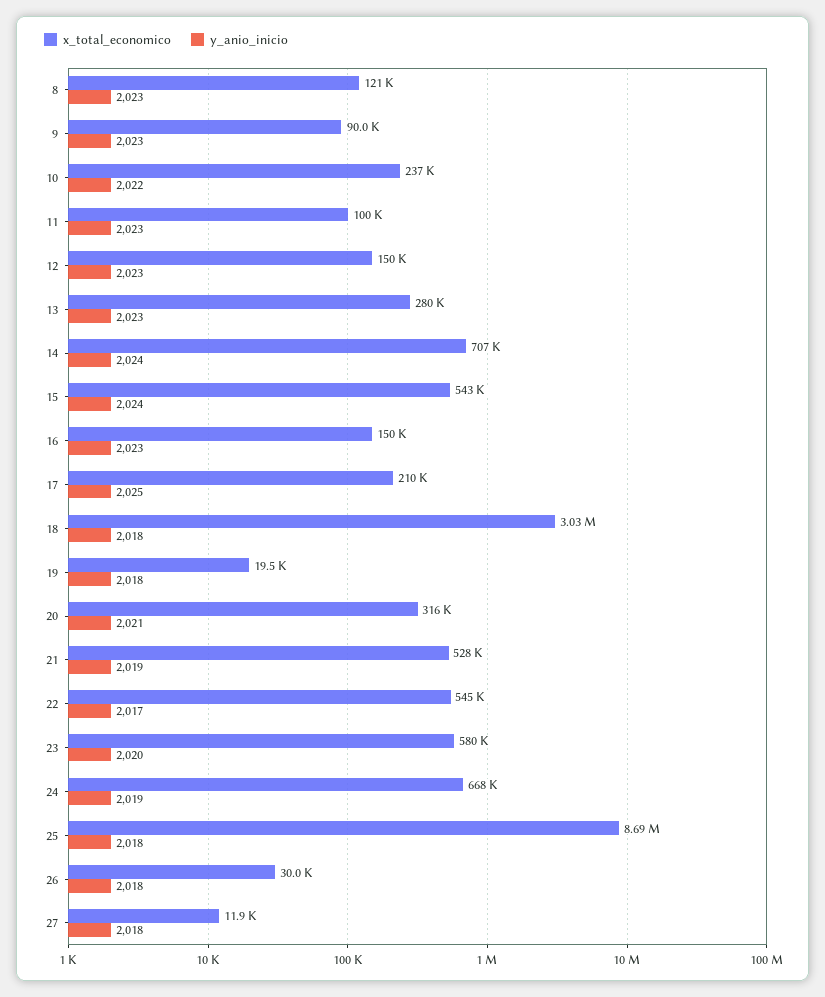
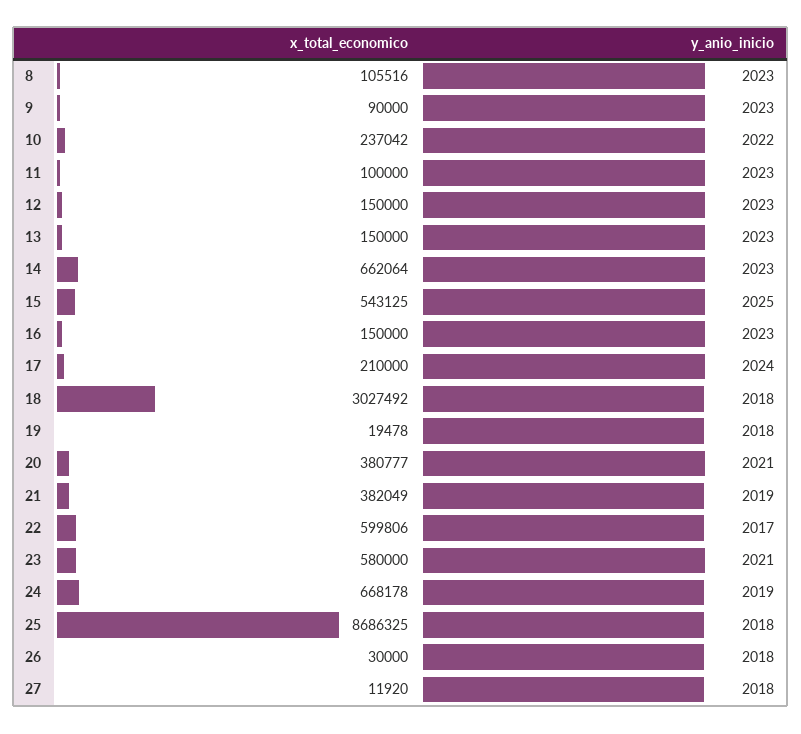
x_total_economico, 8: 121000 -> 105516
x_total_economico, 13: 280000 -> 150000
x_total_economico, 14: 707000 -> 662064
y_anio_inicio, 14: 2024 -> 2023
y_anio_inicio, 15: 2024 -> 2025
y_anio_inicio, 17: 2025 -> 2024
x_total_economico, 20: 316000 -> 380777
x_total_economico, 21: 528000 -> 382049
x_total_economico, 22: 545000 -> 599806
y_anio_inicio, 23: 2020 -> 2021

